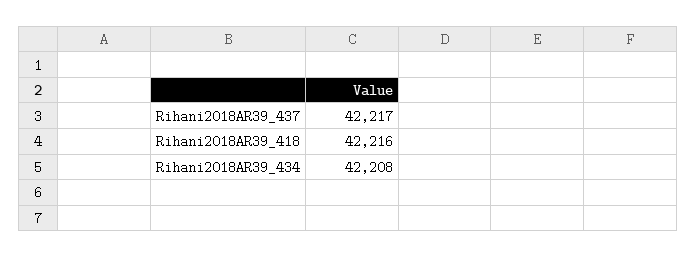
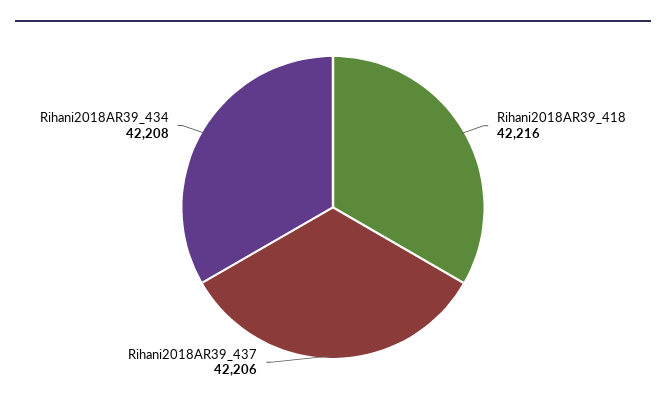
Rihani2018AR39_437: 42217 -> 42206

